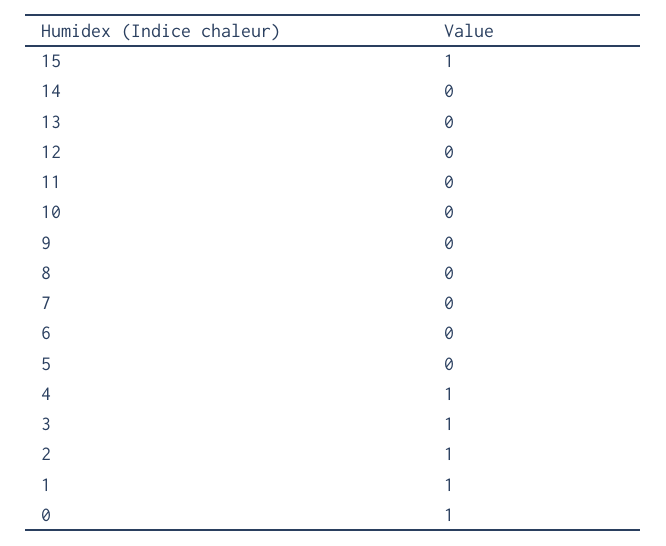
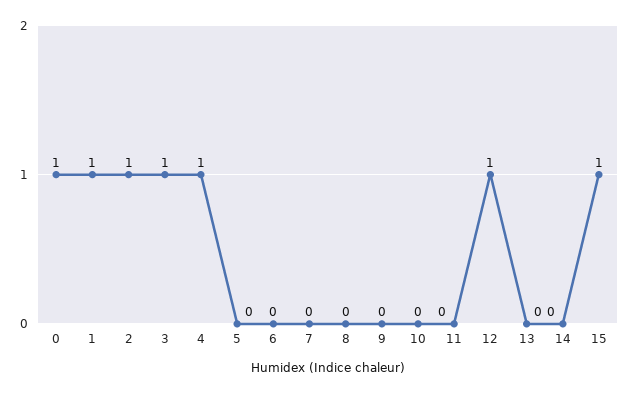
12: 0 -> 1

